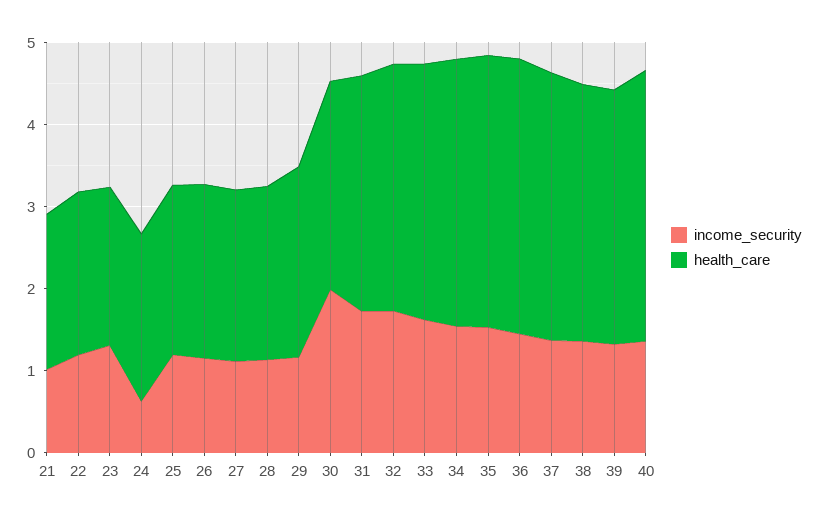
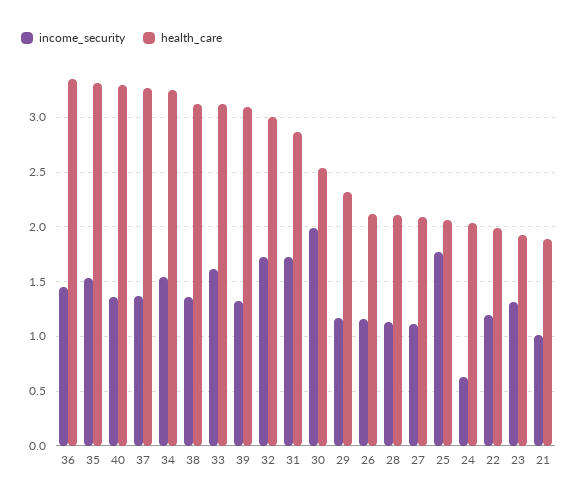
income_security, 25: 1.2 -> 1.8

